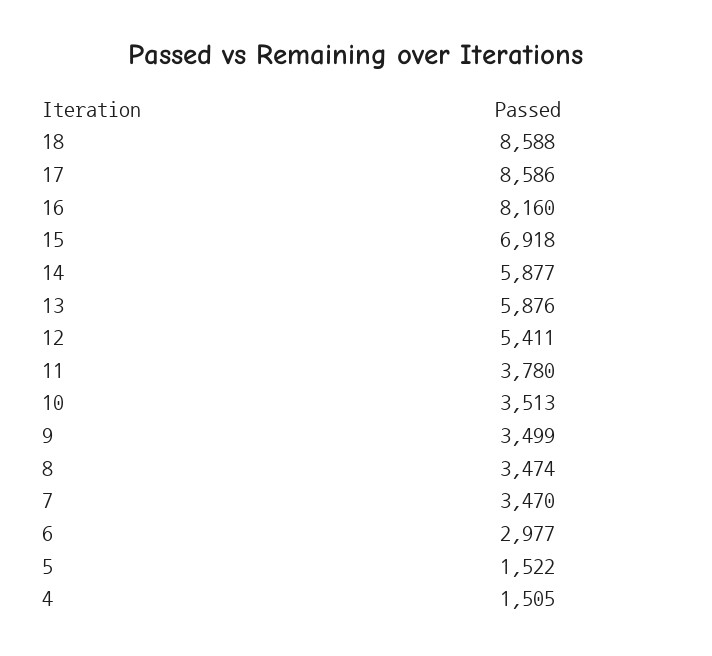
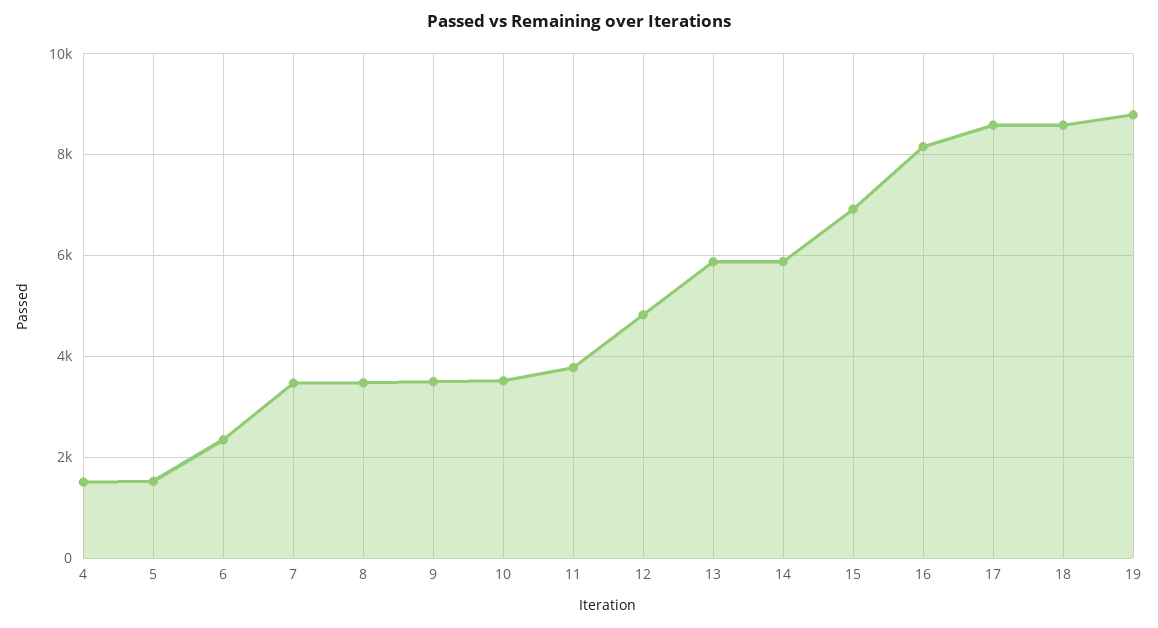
12: 5411 -> 4800
6: 2977 -> 2400
19: none -> 8800

